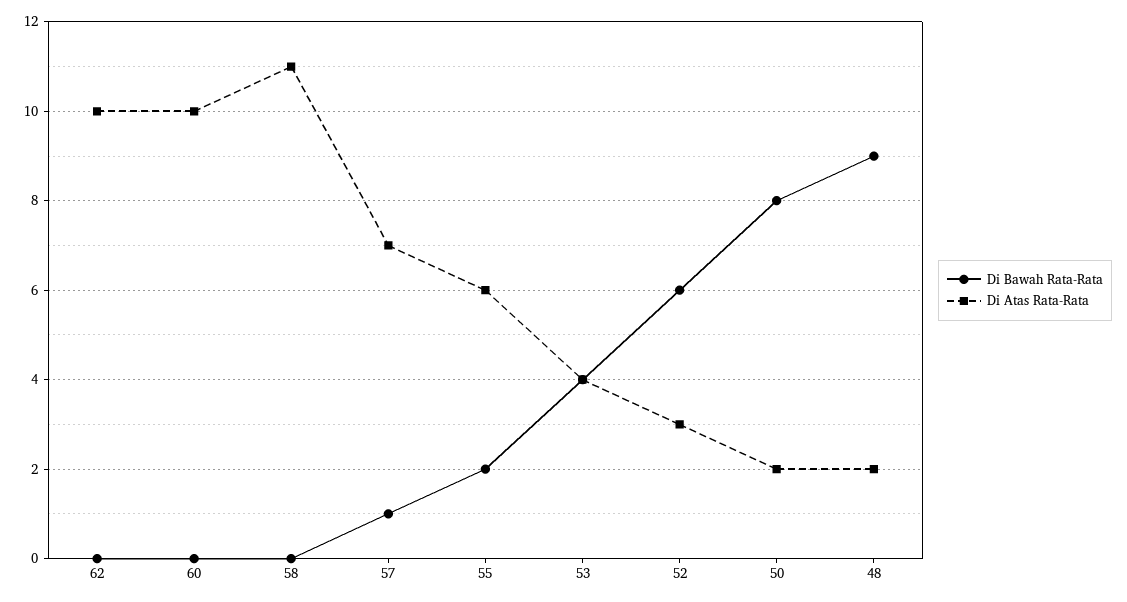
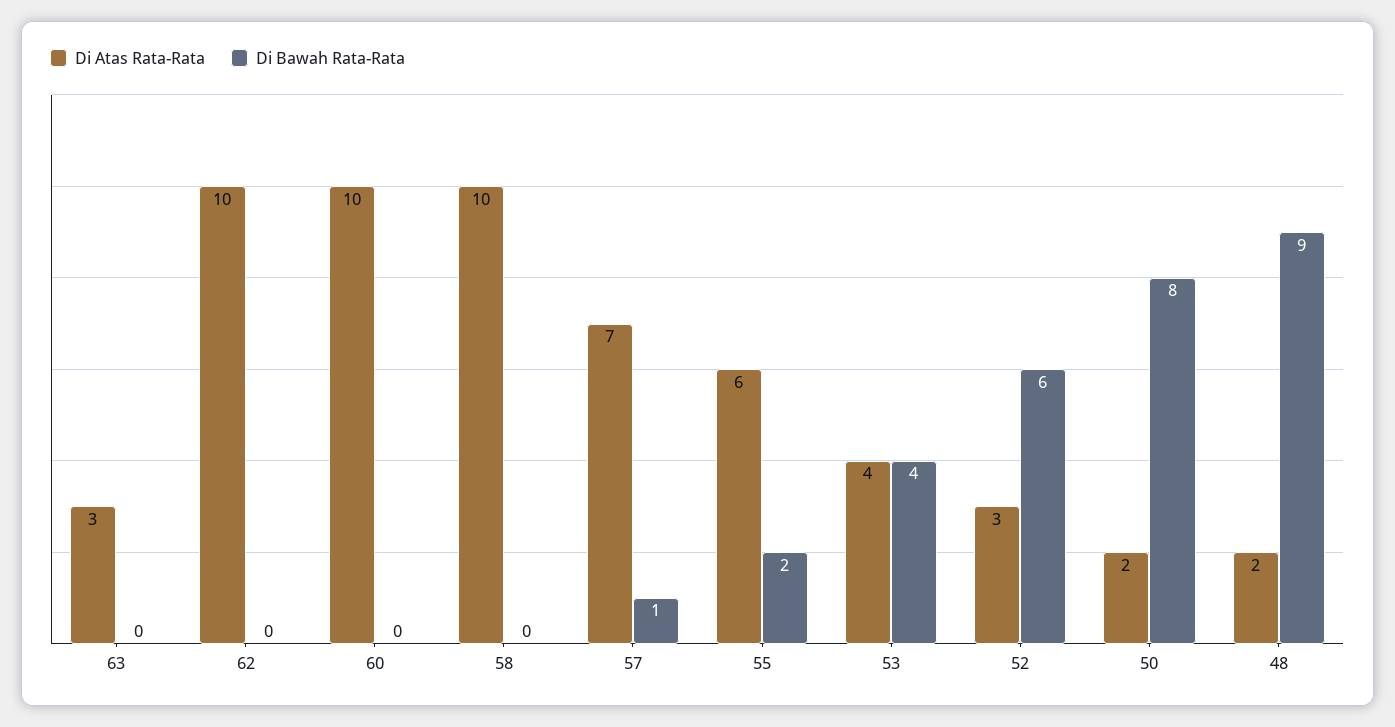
Di Atas Rata-Rata, 58: 11 -> 10
Di Atas Rata-Rata, 63: none -> 3
Di Bawah Rata-Rata, 63: none -> 0

